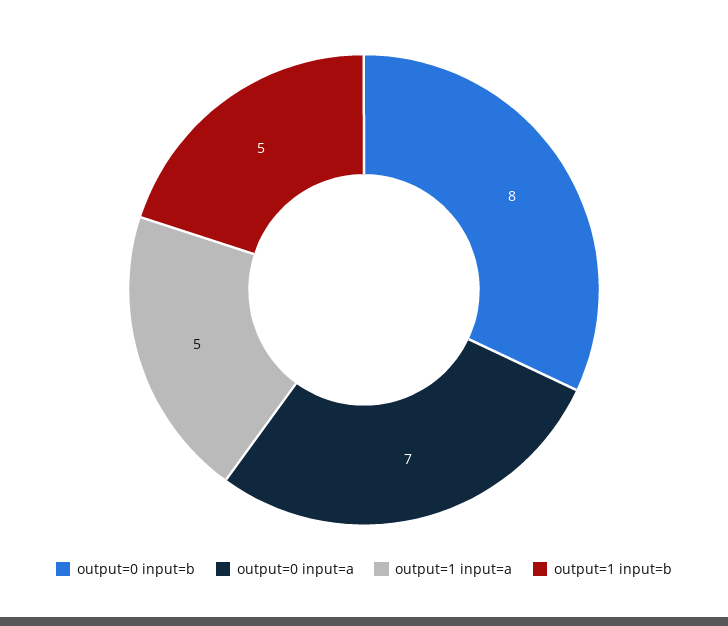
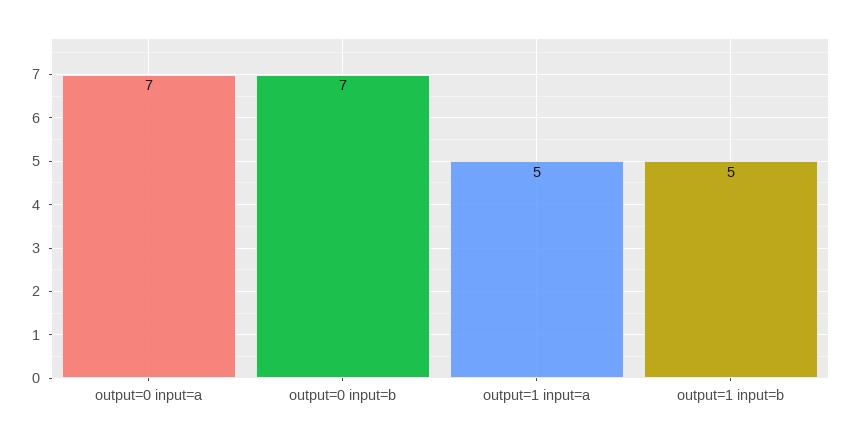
output=0 input=b: 8 -> 7

